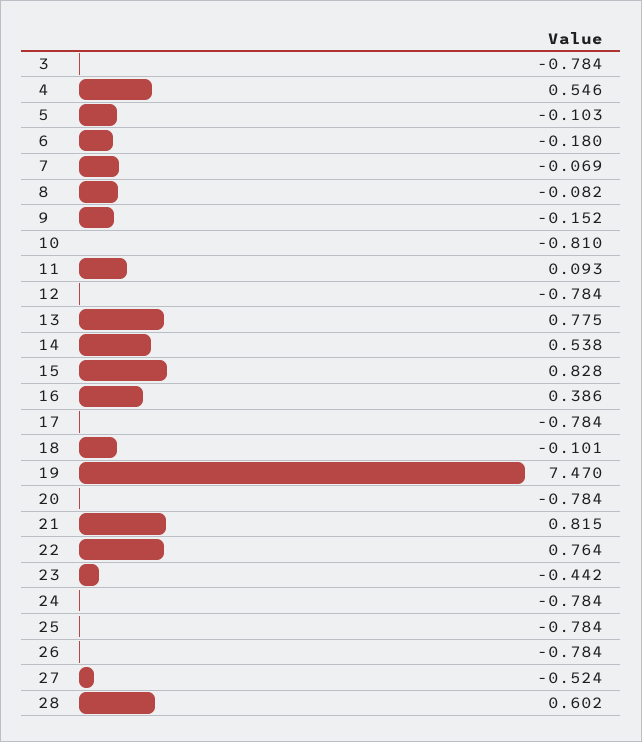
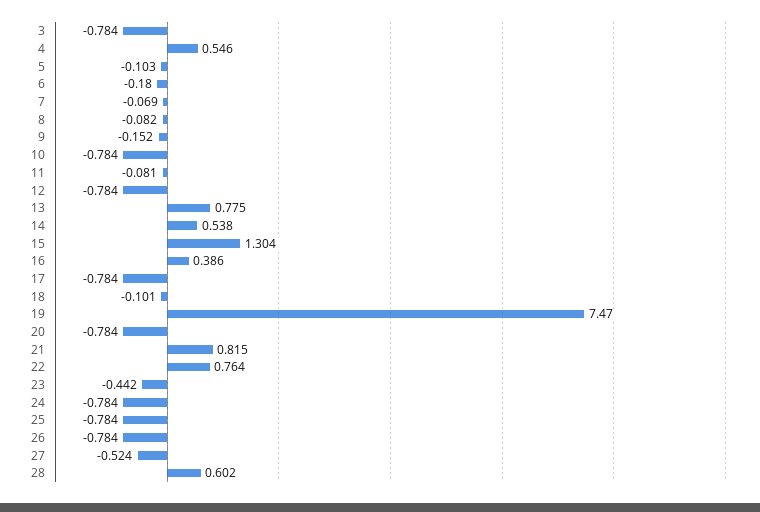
10: -0.81 -> -0.784
11: 0.093 -> -0.081
15: 0.828 -> 1.304

